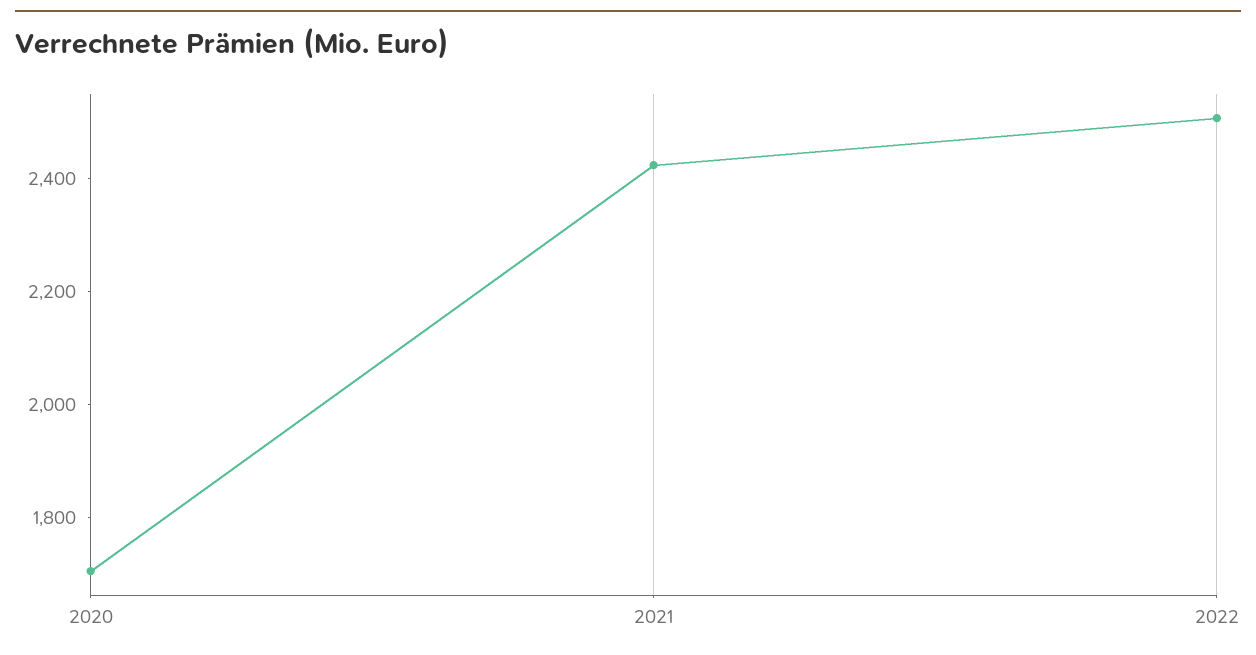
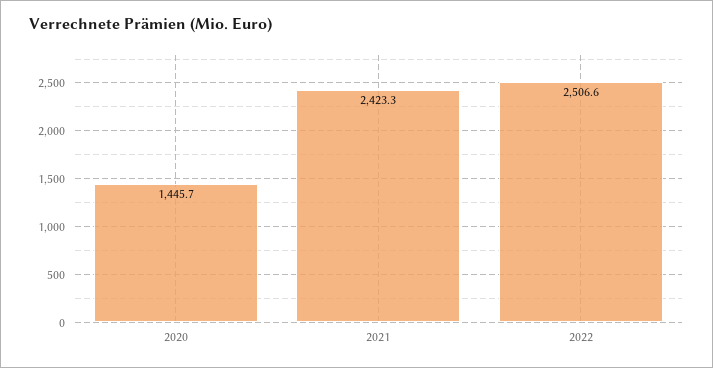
2020: 1700 -> 1445.7

